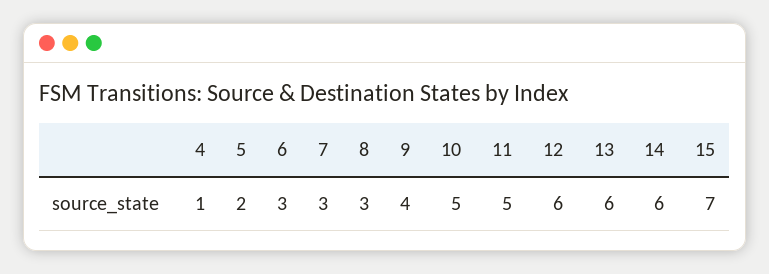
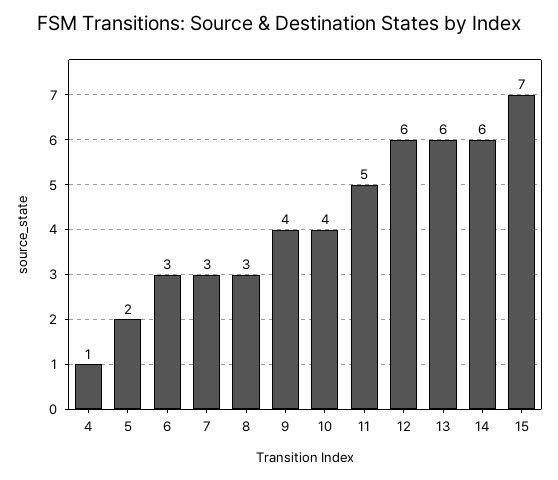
10: 5 -> 4

